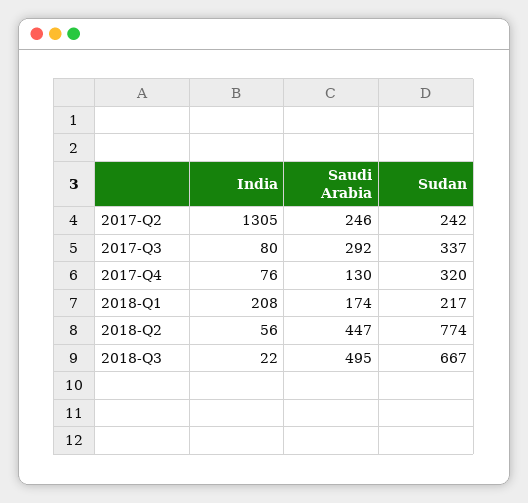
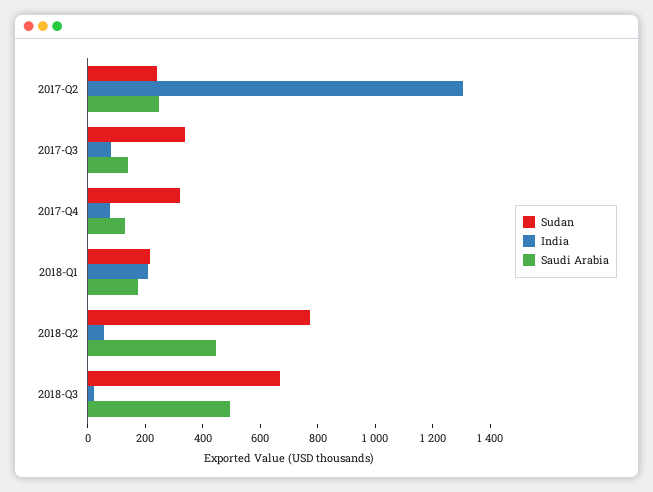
Saudi Arabia, 2017-Q3: 292 -> 150

